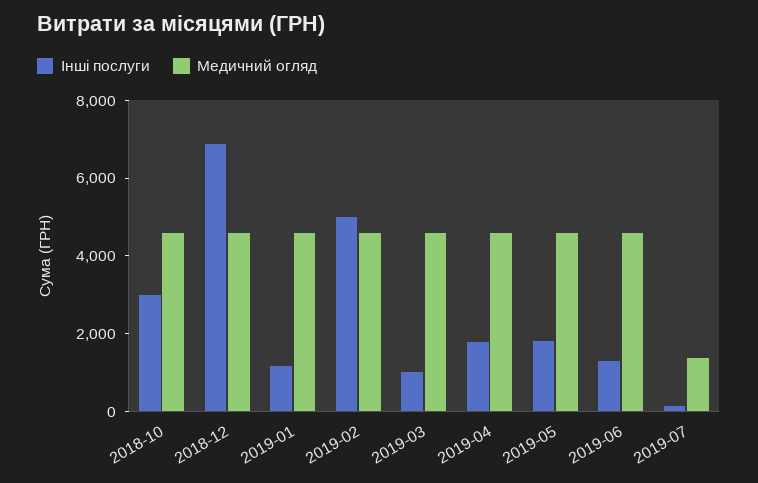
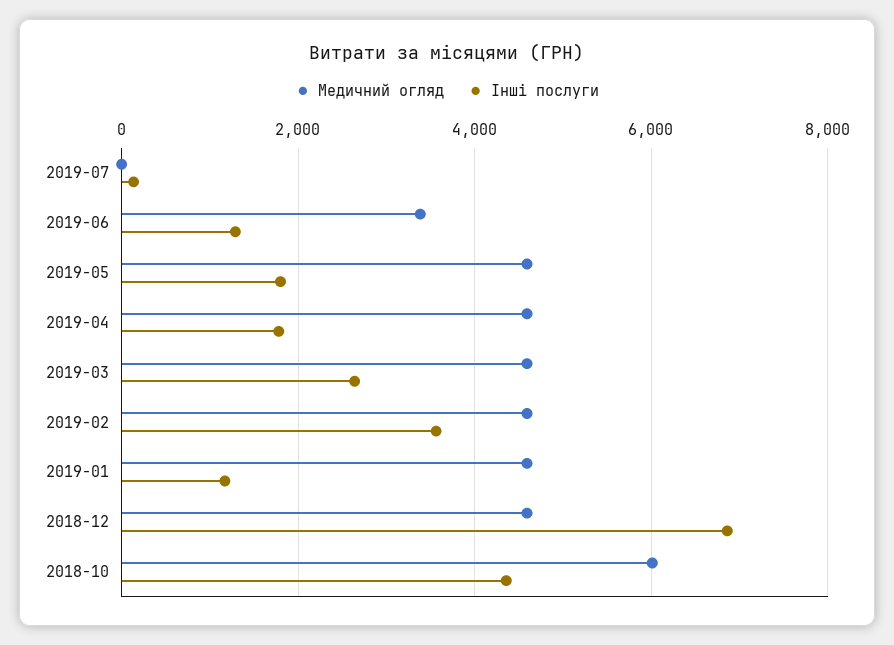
Інші послуги, 2018-10: 3000 -> 4400
Медичний огляд, 2018-10: 4500 -> 6000
Інші послуги, 2019-02: 5000 -> 3600
Інші послуги, 2019-03: 1000 -> 2600
Медичний огляд, 2019-06: 4500 -> 3400
Медичний огляд, 2019-07: 1500 -> 0

